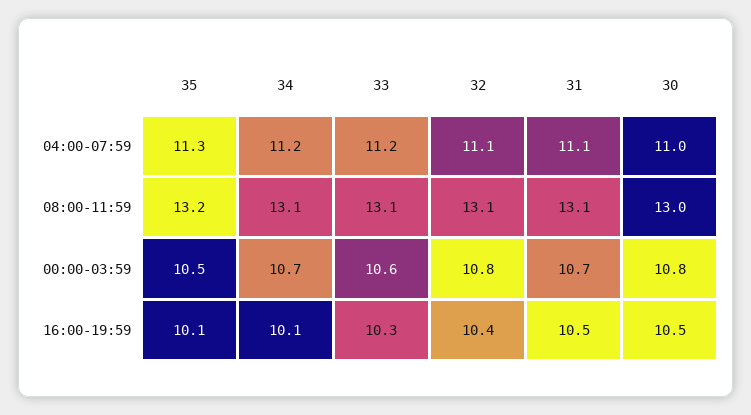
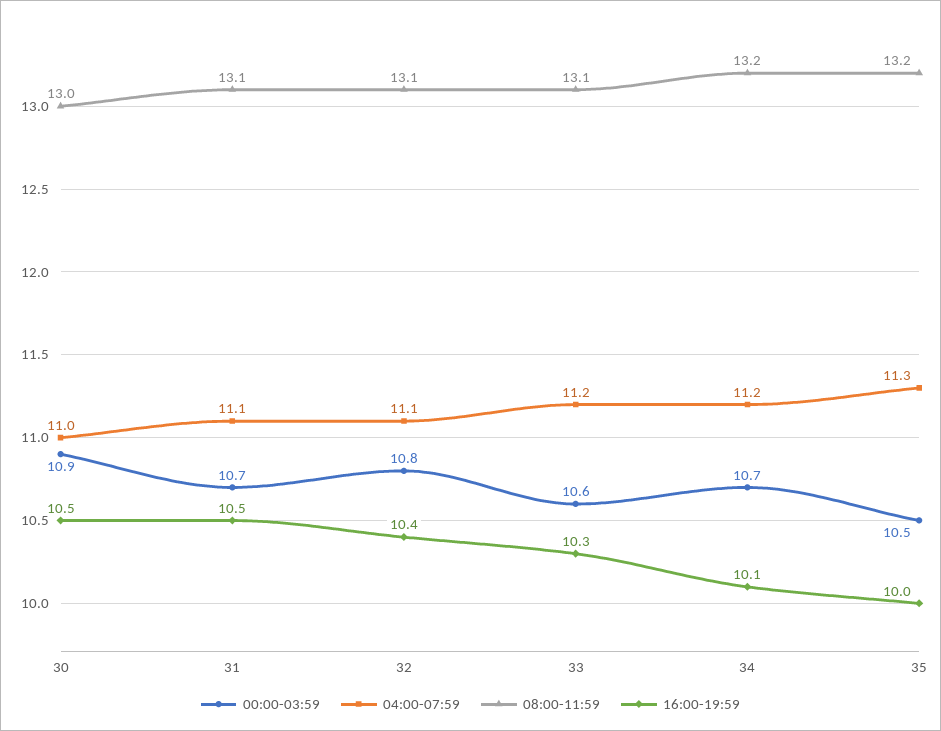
08:00-11:59, 34: 13.1 -> 13.2
00:00-03:59, 30: 10.8 -> 10.9
16:00-19:59, 35: 10.1 -> 10

